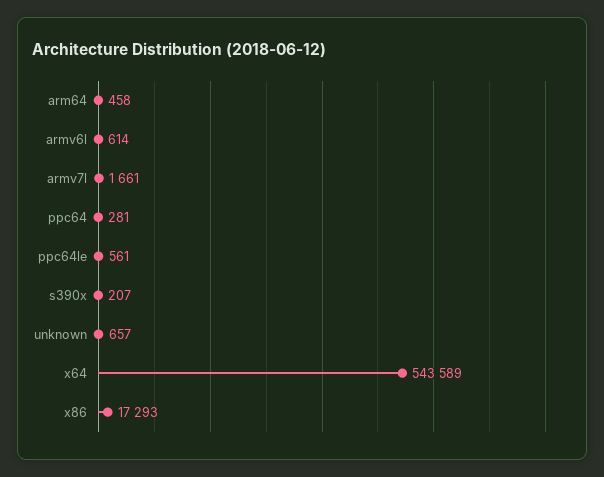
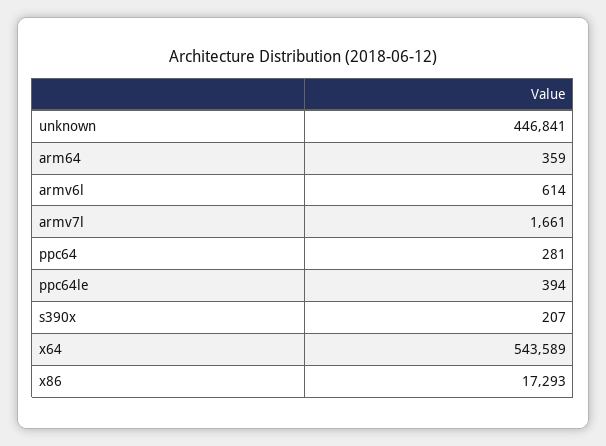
arm64: 458 -> 359
ppc64le: 561 -> 394
unknown: 657 -> 446841

